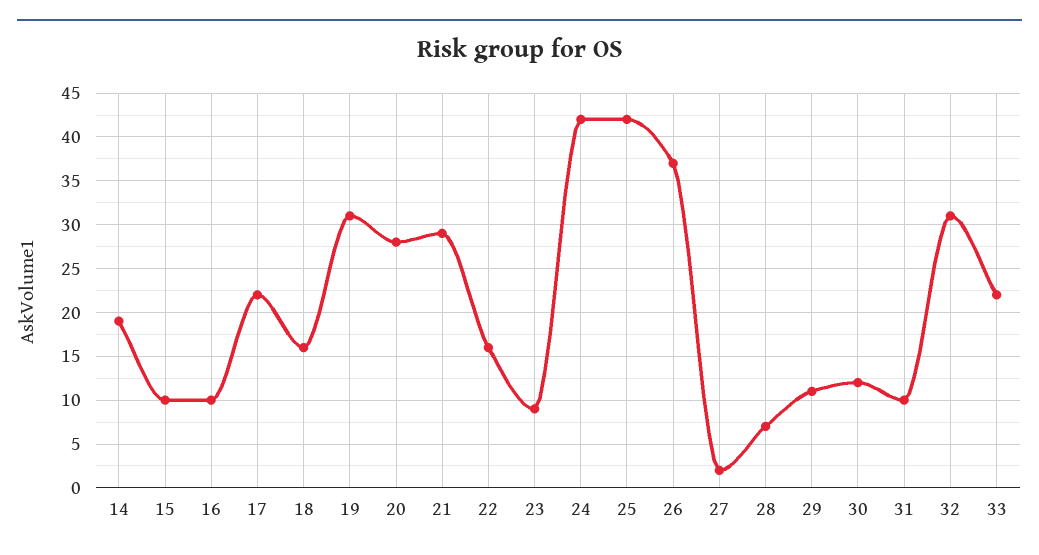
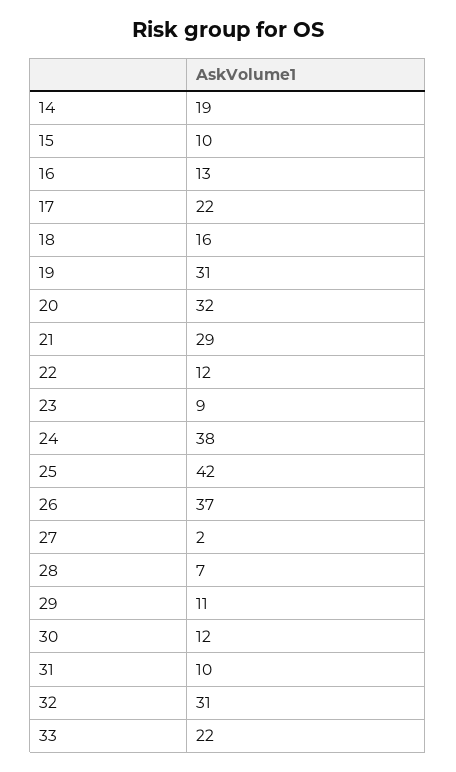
16: 10 -> 13
20: 28 -> 32
22: 16 -> 12
24: 42 -> 38

